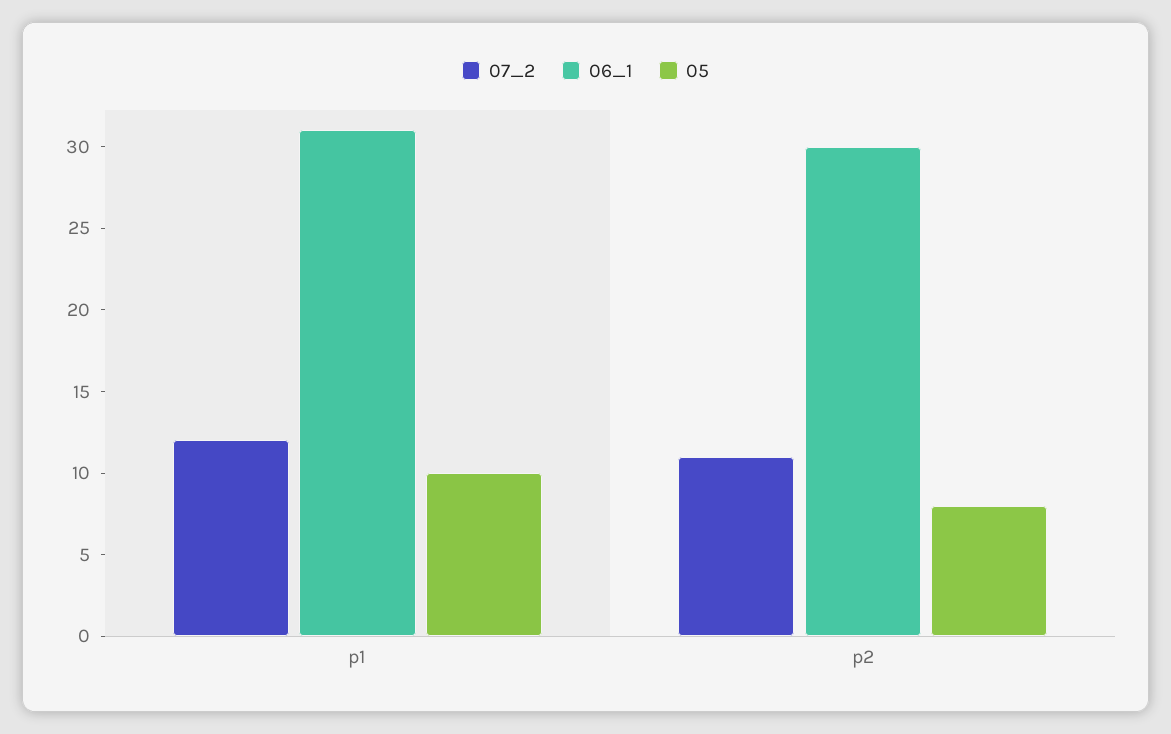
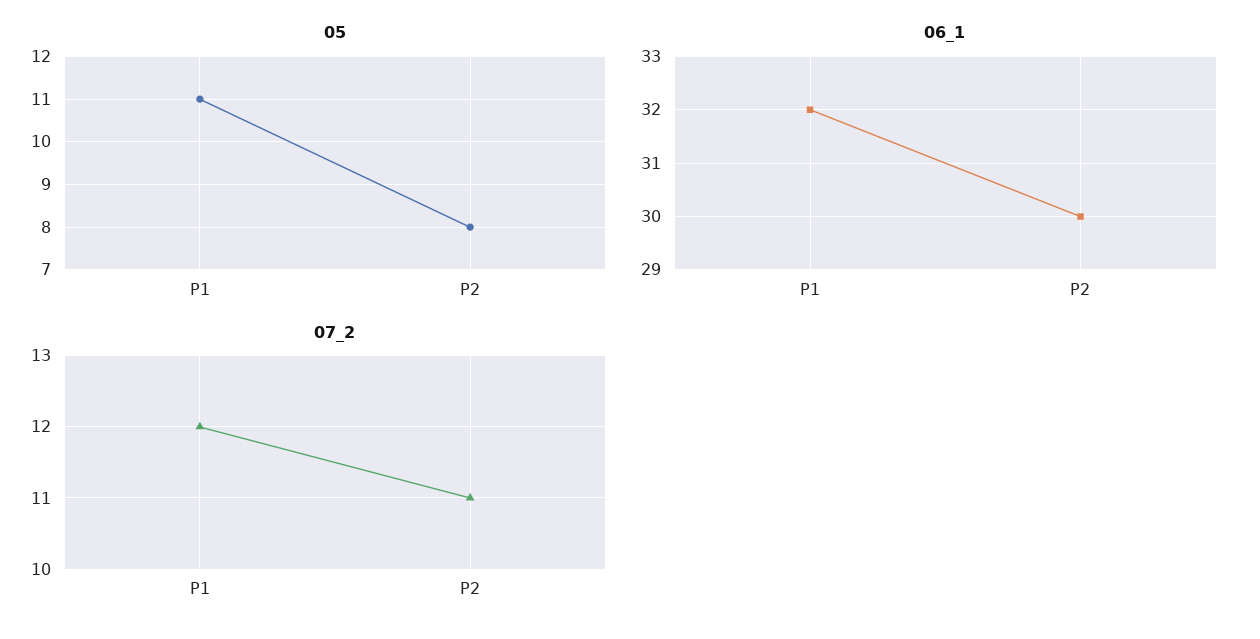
06_1, p1: 31 -> 32
05, p1: 10 -> 11

